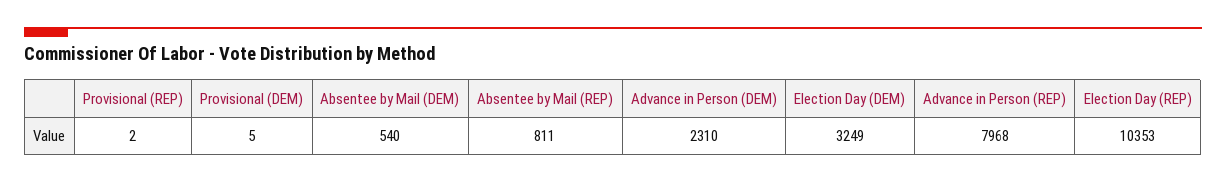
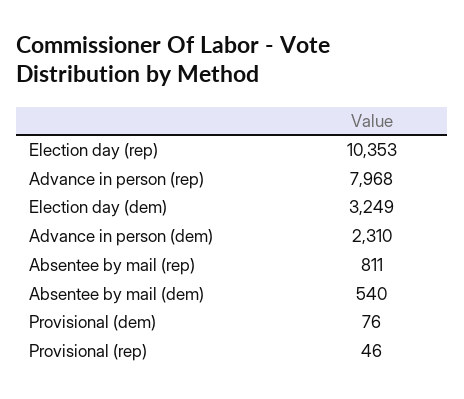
Provisional (REP): 2 -> 46
Provisional (DEM): 5 -> 76

